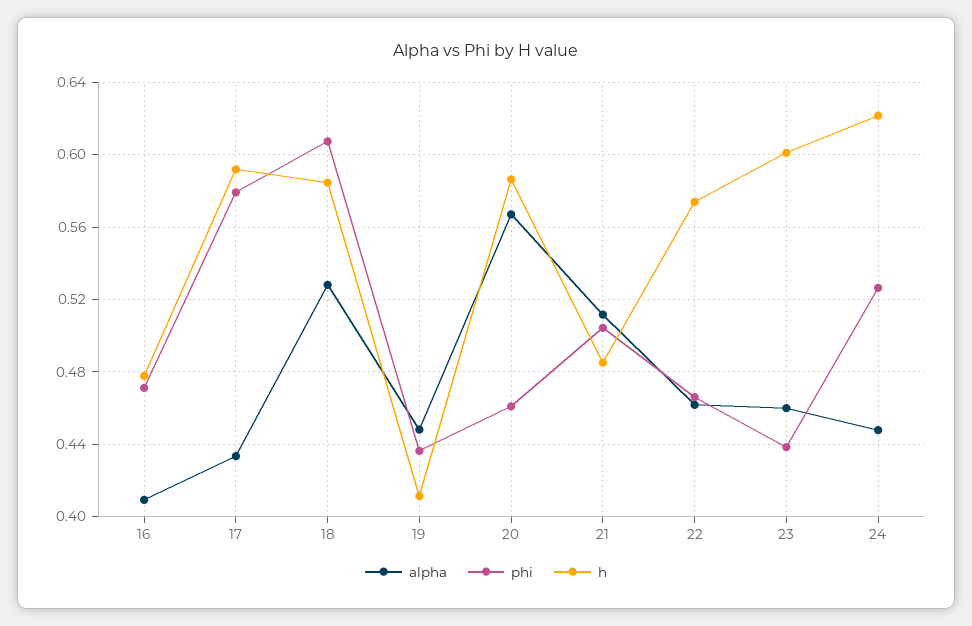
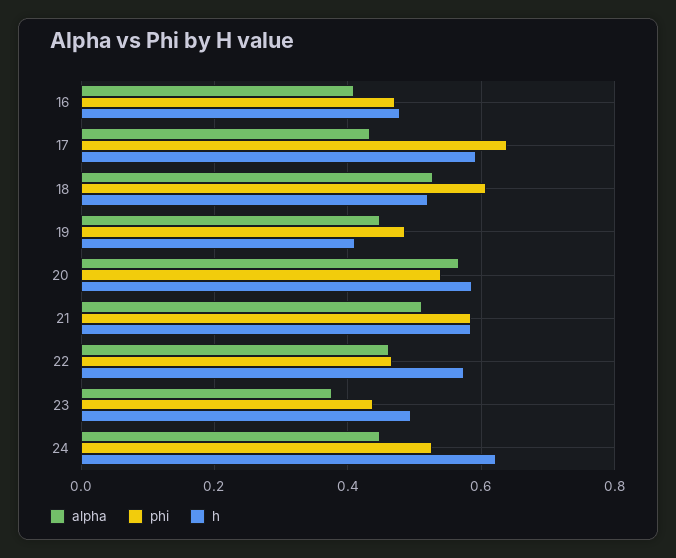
phi, 17: 0.58 -> 0.64
h, 18: 0.585 -> 0.52
phi, 19: 0.435 -> 0.48
phi, 20: 0.46 -> 0.54
phi, 21: 0.505 -> 0.58
h, 21: 0.485 -> 0.58
alpha, 23: 0.46 -> 0.38
h, 23: 0.6 -> 0.5

